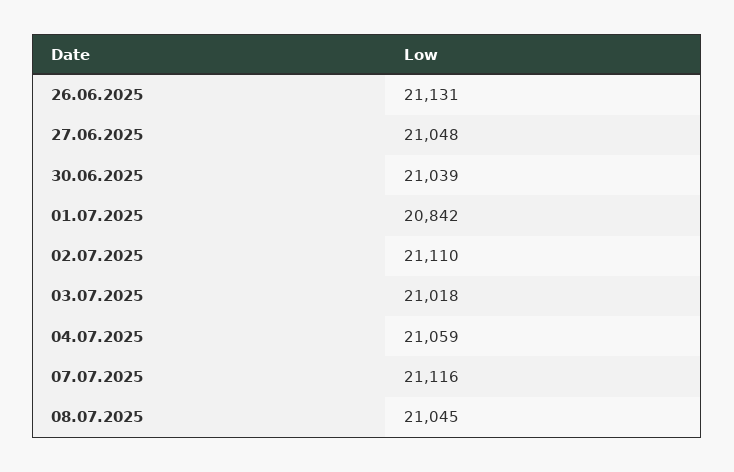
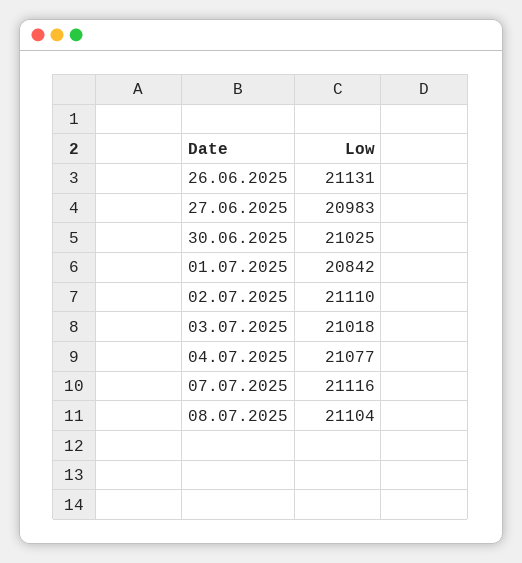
27.06.2025: 21048 -> 20983
30.06.2025: 21039 -> 21025
04.07.2025: 21059 -> 21077
08.07.2025: 21045 -> 21104

